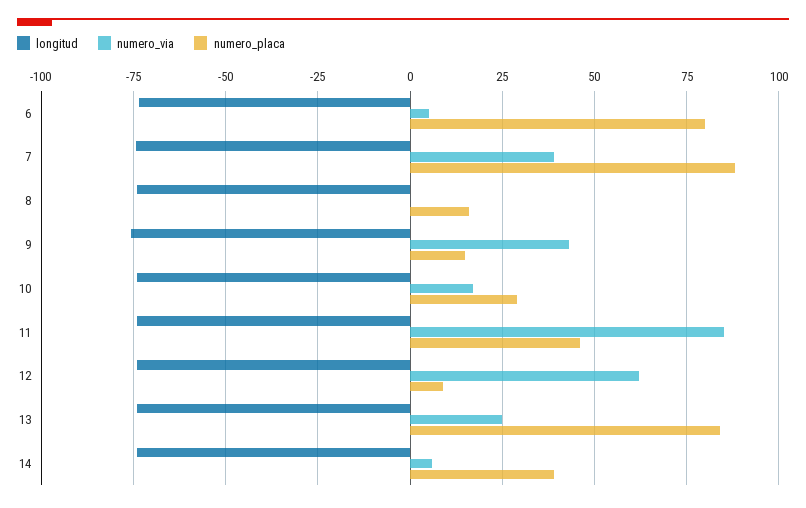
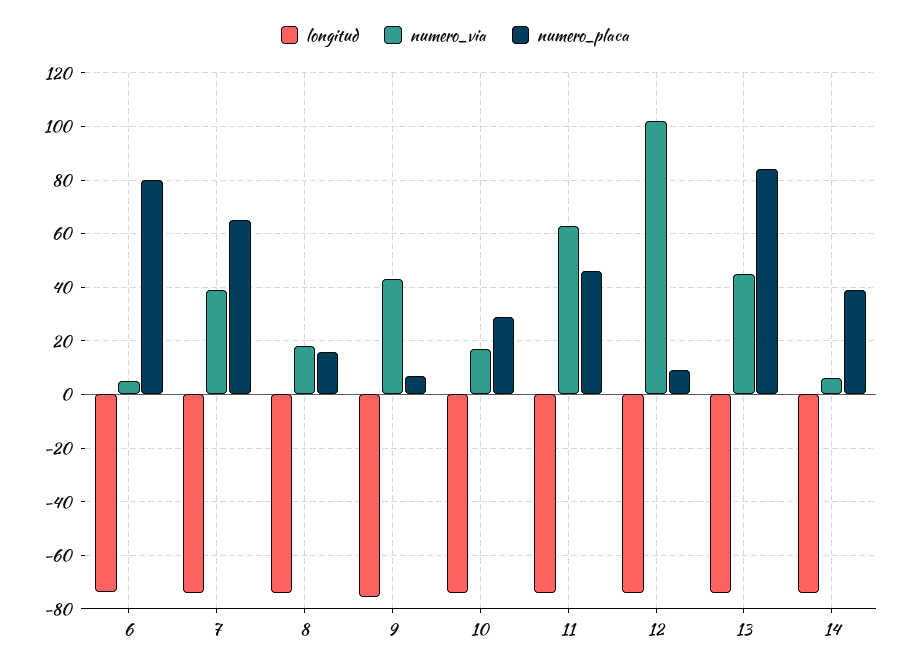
numero_placa, 7: 87.5 -> 65
numero_via, 8: 0 -> 17.5
numero_placa, 9: 15 -> 7.5
numero_via, 11: 85 -> 62.5
numero_via, 12: 62.5 -> 102.5
numero_via, 13: 25 -> 45

